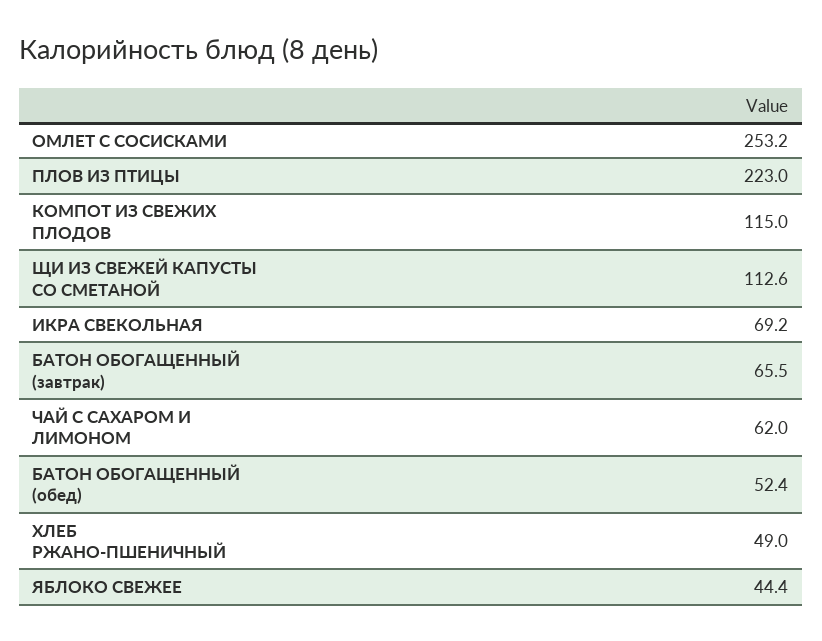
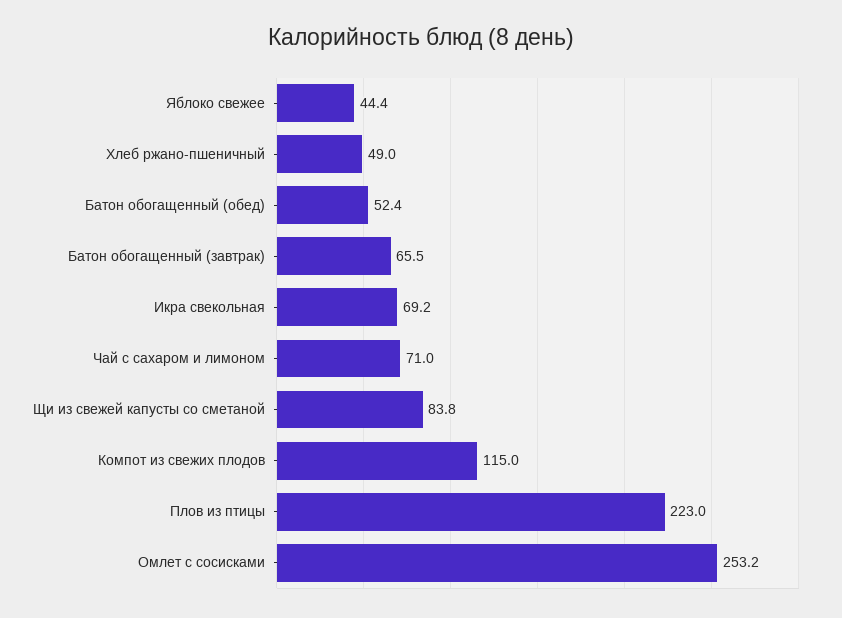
ЩИ ИЗ СВЕЖЕЙ КАПУСТЫ СО СМЕТАНОЙ: 112.6 -> 83.8
ЧАЙ С САХАРОМ И ЛИМОНОМ: 62 -> 71

